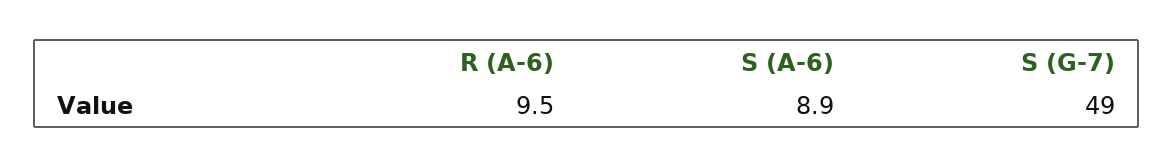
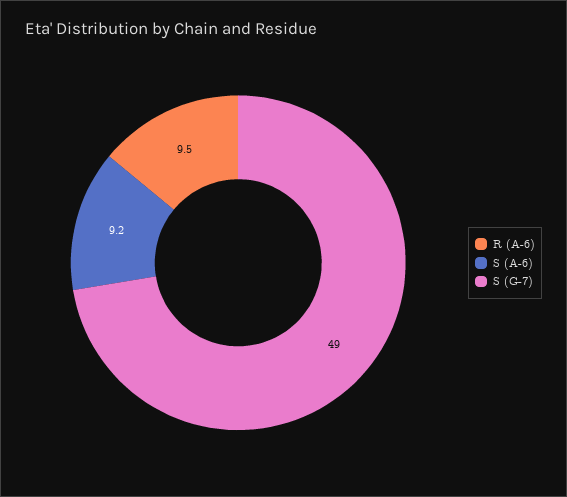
S (A-6): 8.9 -> 9.2

